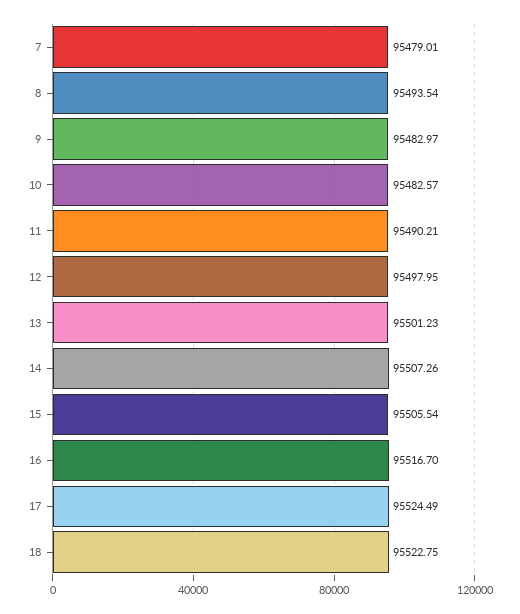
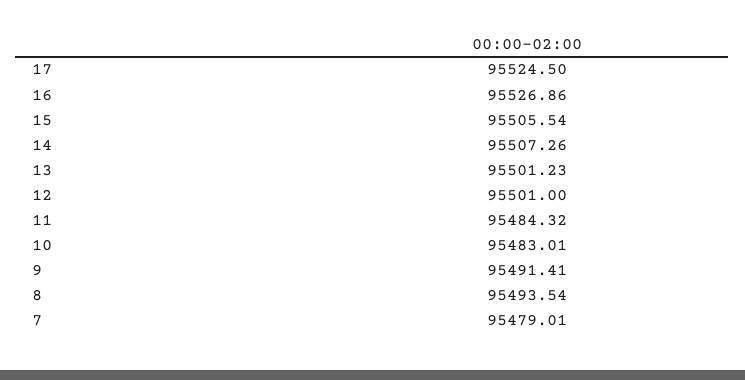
9: 95482.97 -> 95491.41
10: 95482.57 -> 95483.01
11: 95490.21 -> 95484.32
12: 95497.95 -> 95501
16: 95516.7 -> 95526.86
17: 95524.49 -> 95524.5
18: 95522.75 -> none

